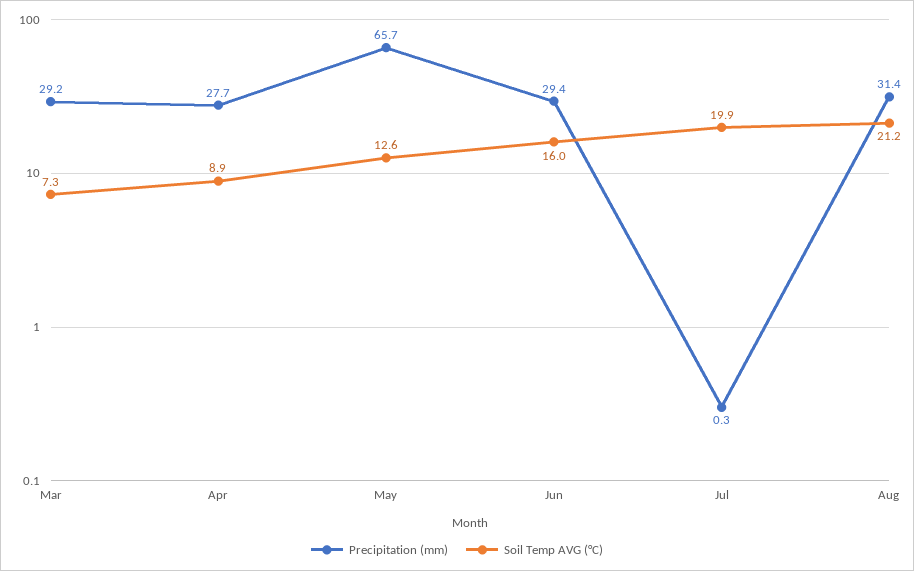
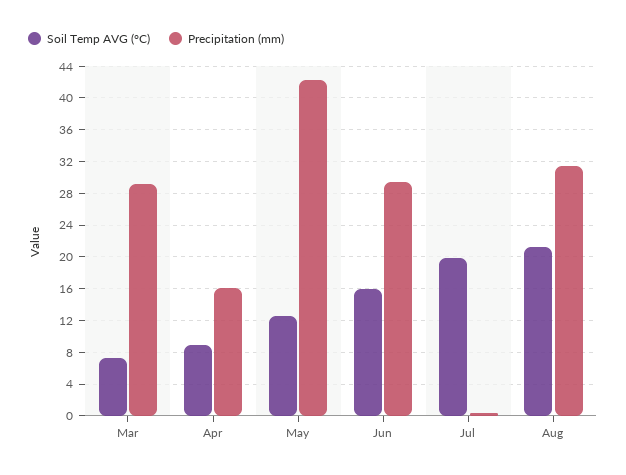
Precipitation (mm), Apr: 27.7 -> 16
Precipitation (mm), May: 65.7 -> 42

